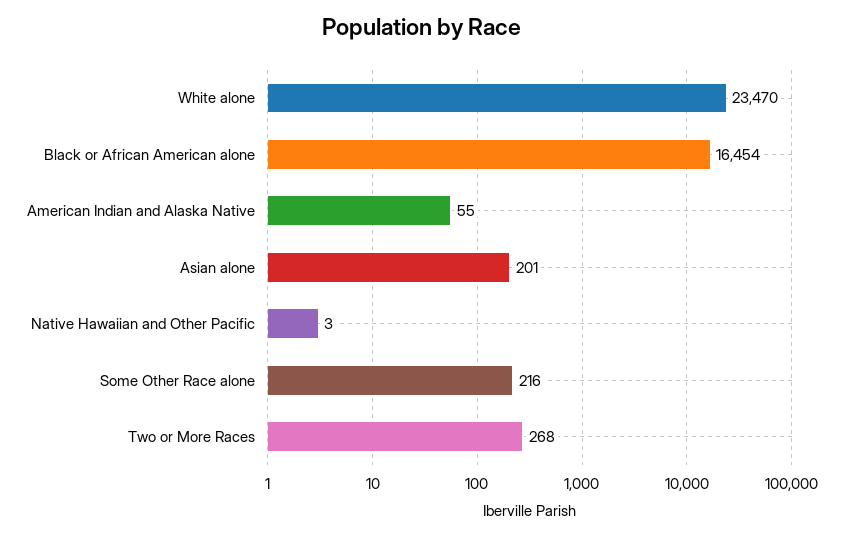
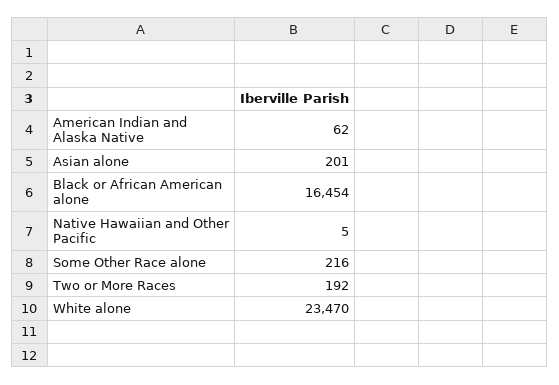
American Indian and Alaska Native: 55 -> 62
Native Hawaiian and Other Pacific: 3 -> 5
Two or More Races: 268 -> 192

